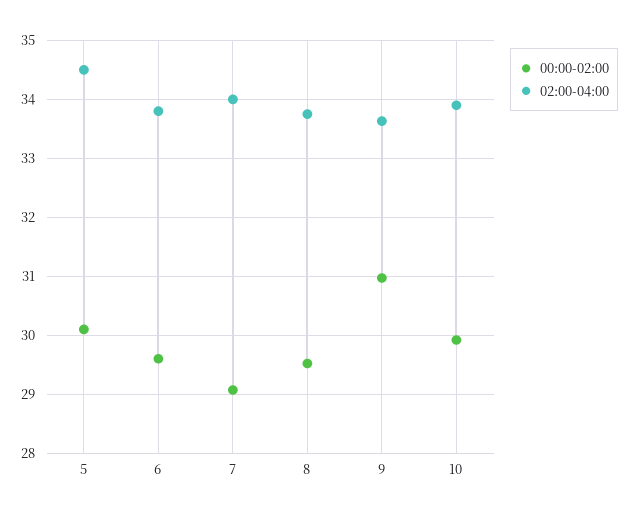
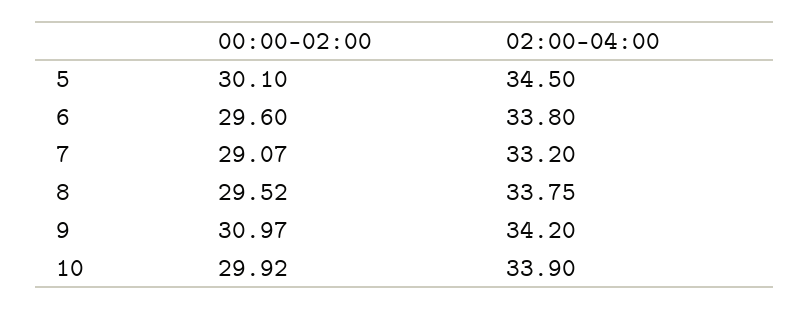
02:00-04:00, 7: 34 -> 33.2
02:00-04:00, 9: 33.6 -> 34.2

